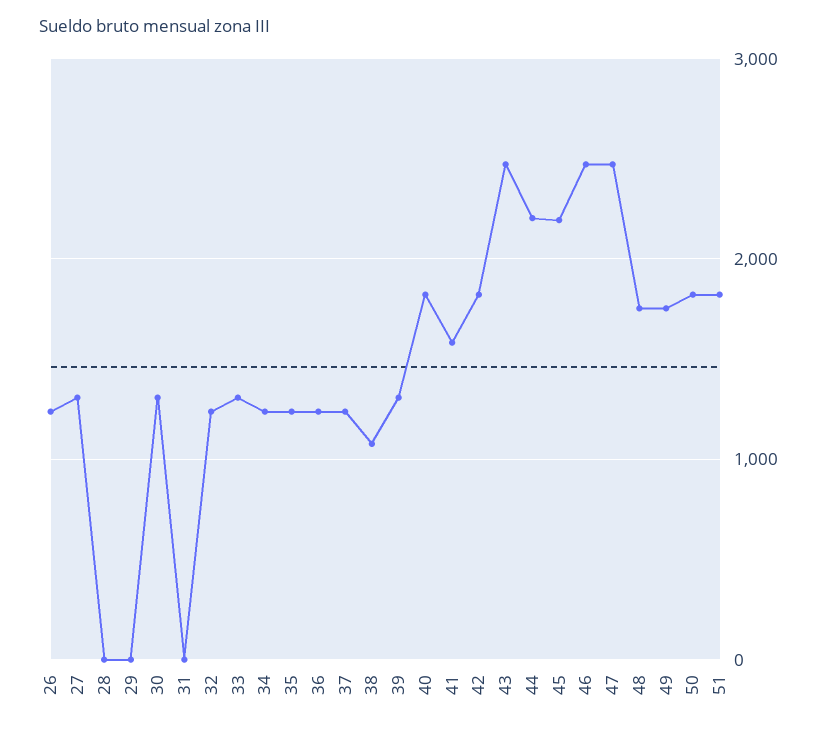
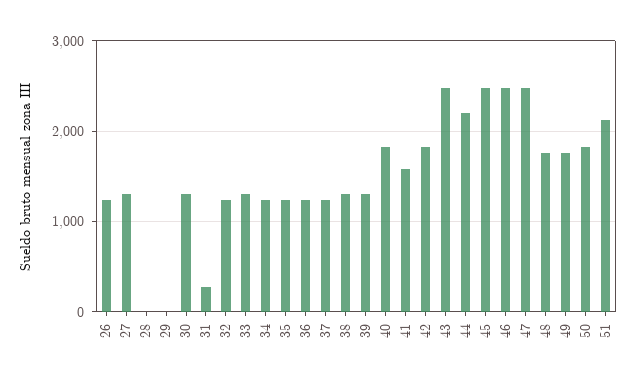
31: 0 -> 300
38: 1100 -> 1300
45: 2200 -> 2500
51: 1800 -> 2100

